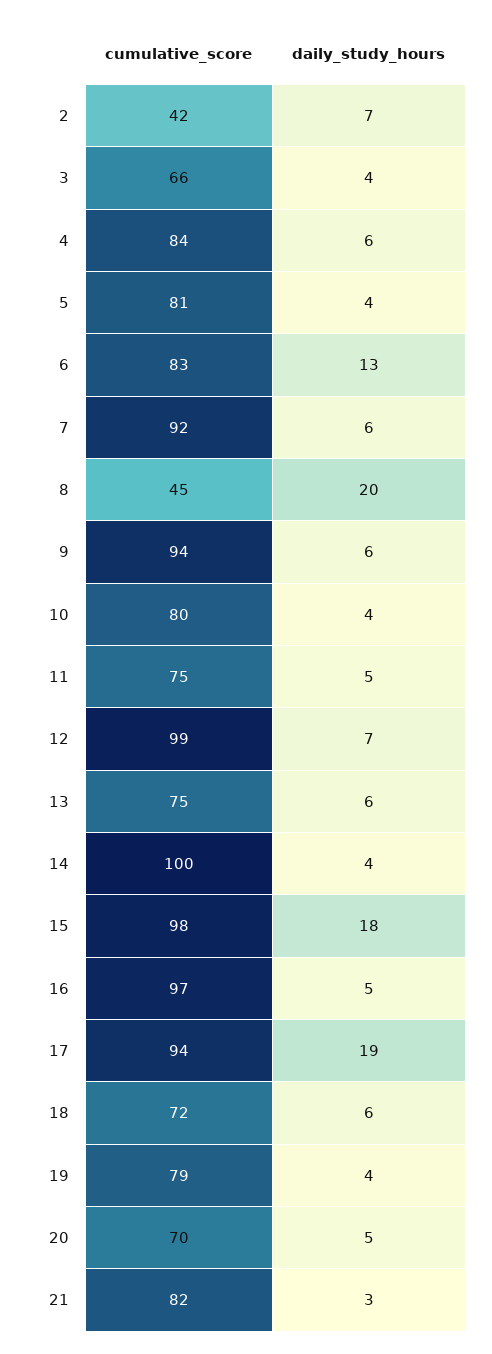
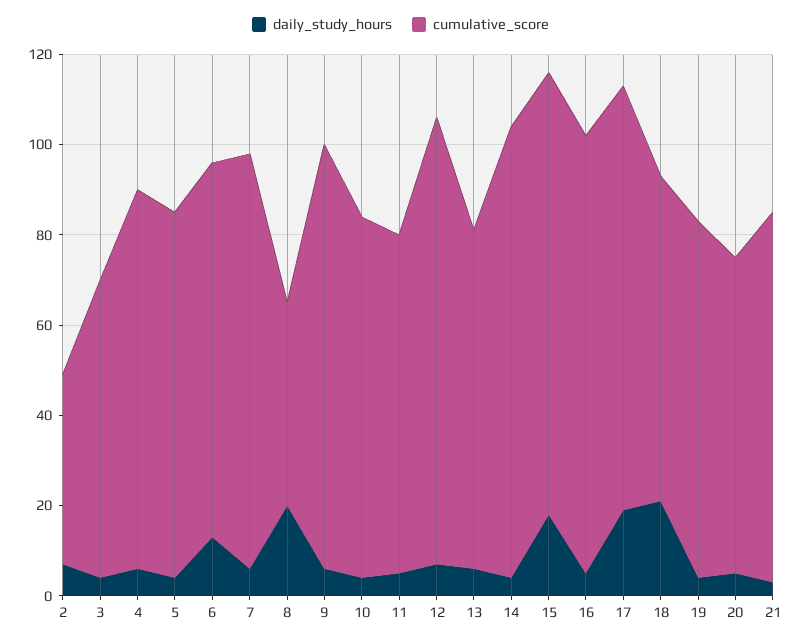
daily_study_hours, 18: 6 -> 20

